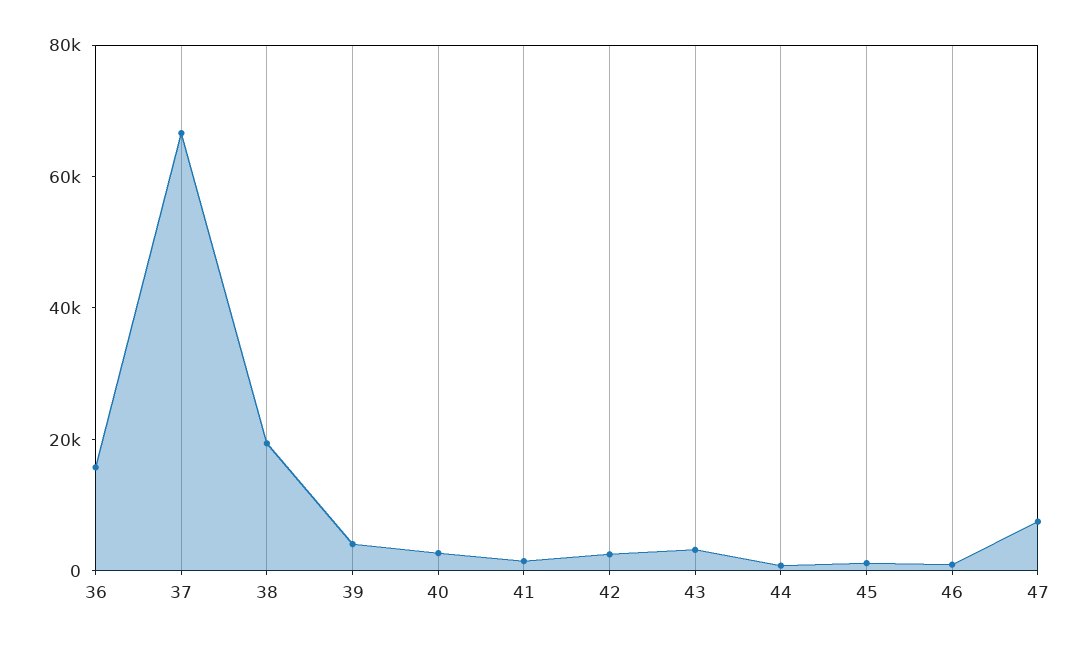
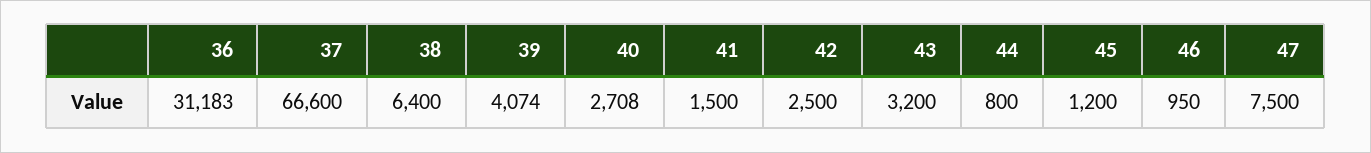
36: 15000 -> 31183
38: 20000 -> 6400

